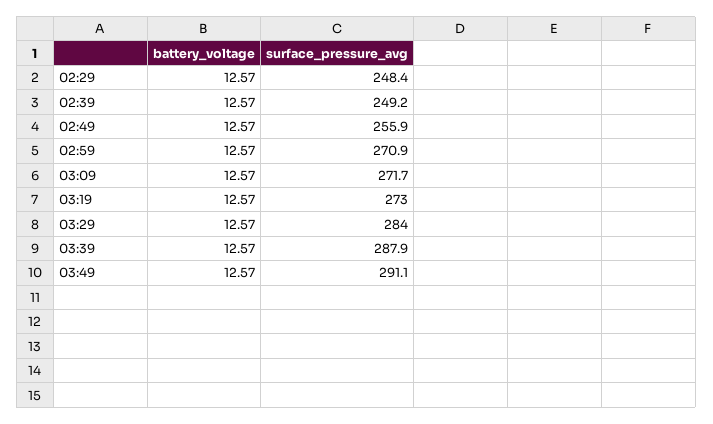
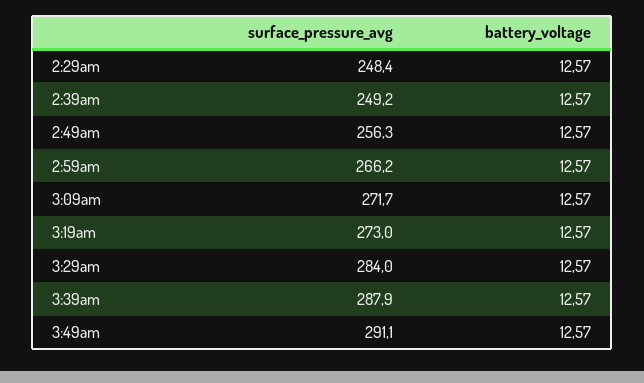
surface_pressure_avg, 02:49: 255.9 -> 256.3
surface_pressure_avg, 02:59: 270.9 -> 266.2

